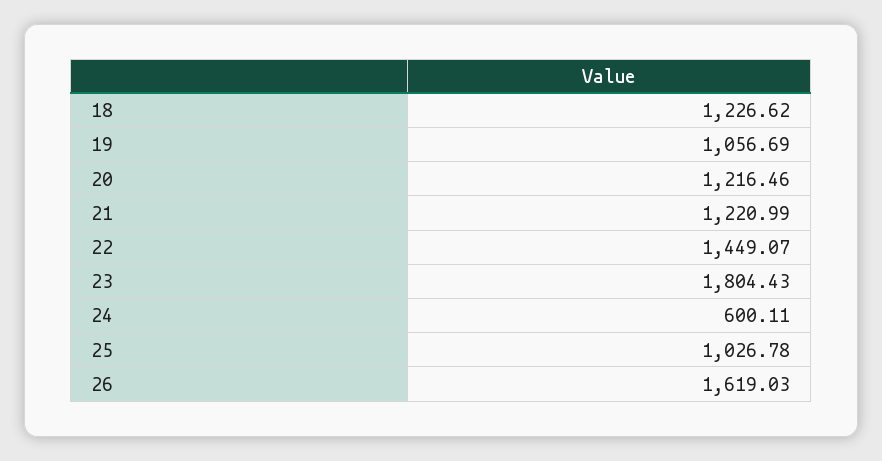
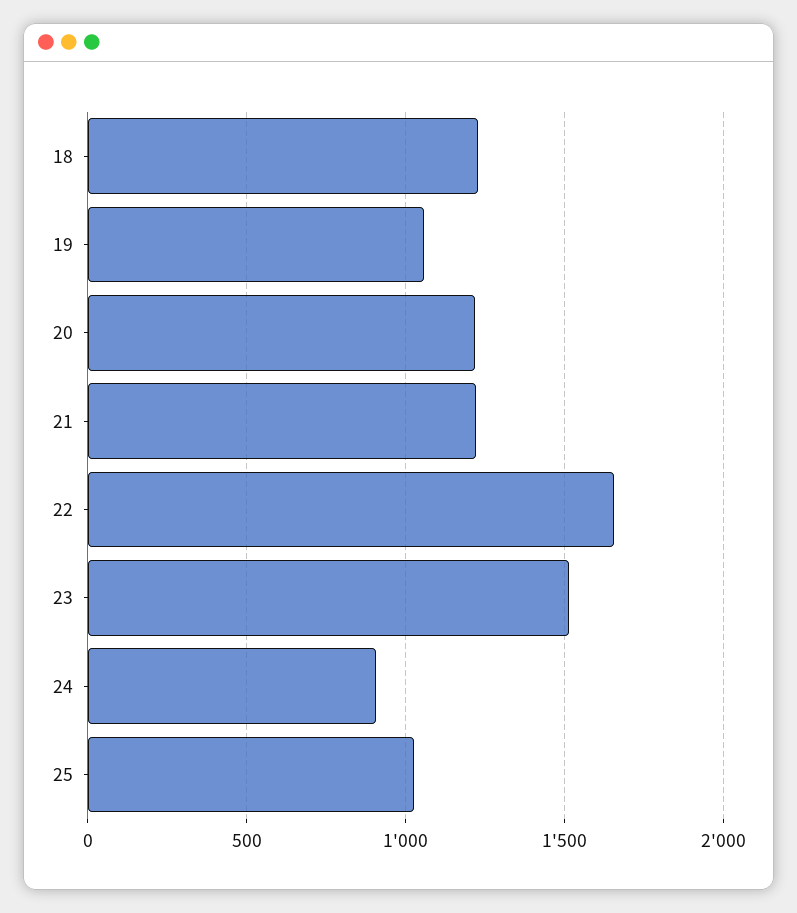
22: 1449.07 -> 1650
23: 1804.43 -> 1500
24: 600.11 -> 900
26: 1619.03 -> none

